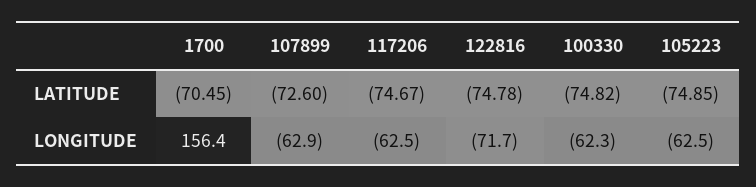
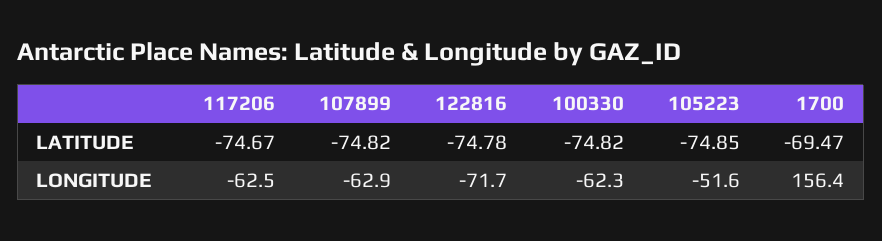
1700, LATITUDE: -70.45 -> -69.47
107899, LATITUDE: -72.6 -> -74.82
105223, LONGITUDE: -62.5 -> -51.6

